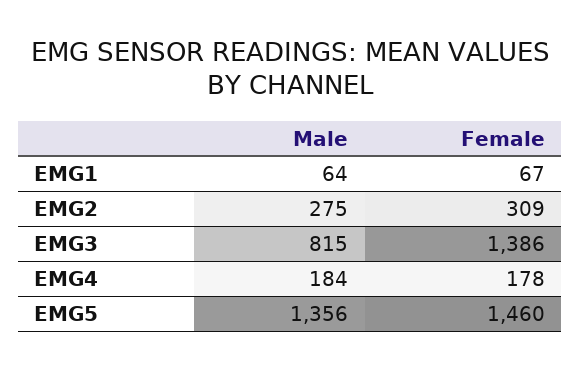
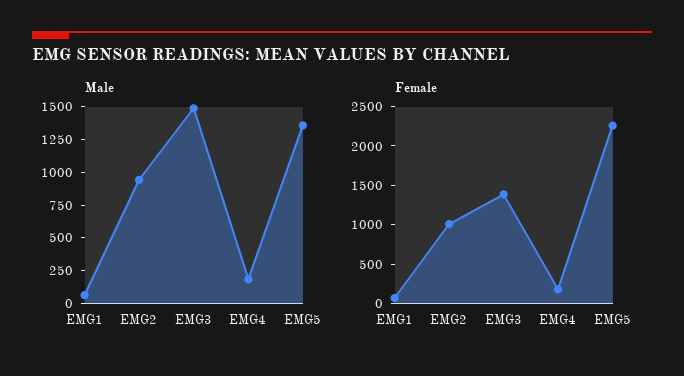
Male, EMG2: 275 -> 1000
Female, EMG2: 309 -> 1000
Male, EMG3: 815 -> 1500
Female, EMG5: 1460 -> 2250

